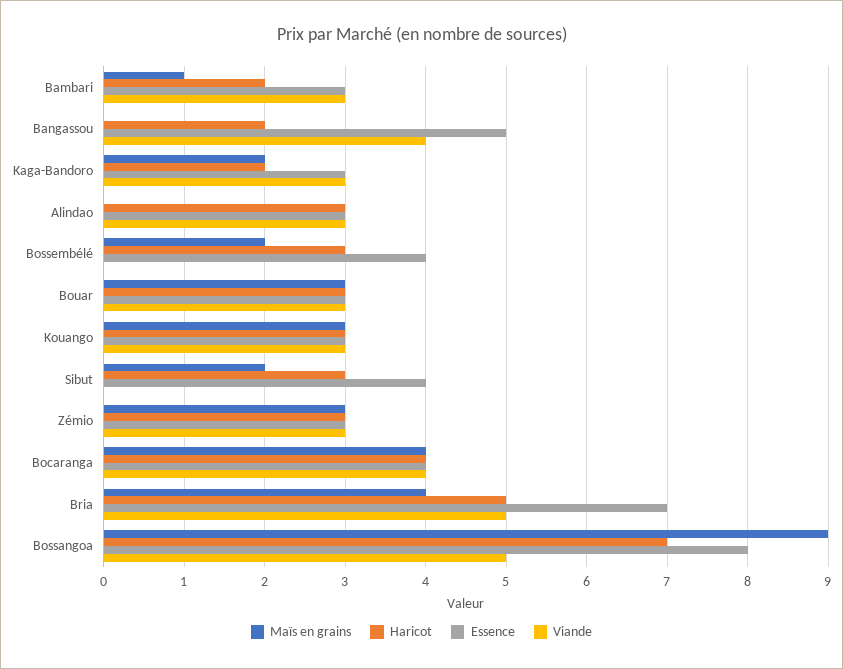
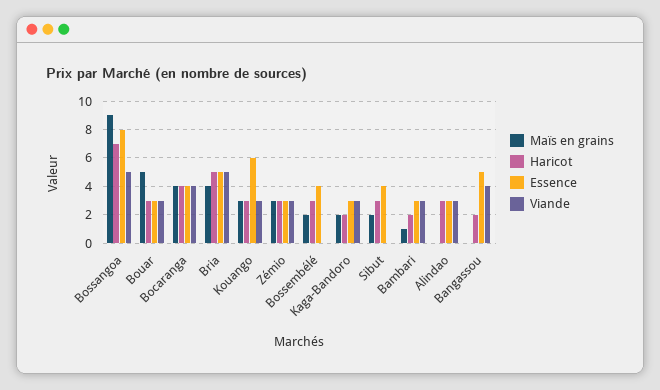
Maïs en grains, Bouar: 3 -> 5
Essence, Kouango: 3 -> 6
Essence, Bria: 7 -> 5

